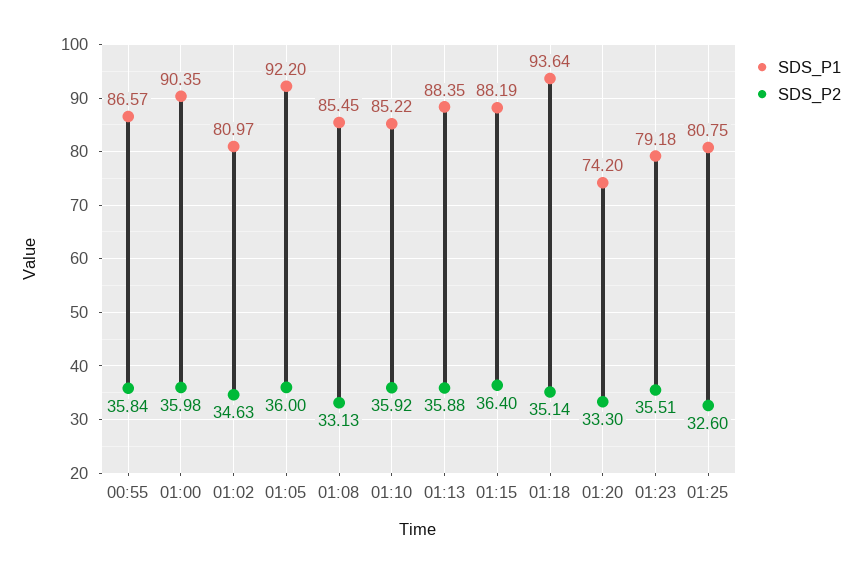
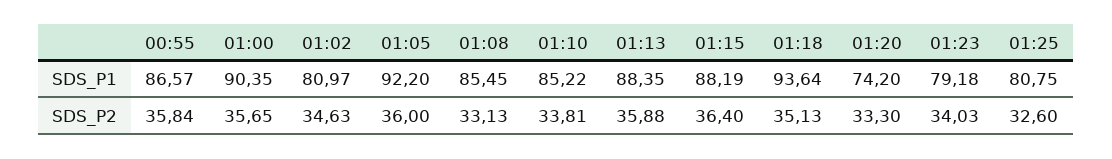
SDS_P2, 01:00: 35.98 -> 35.65
SDS_P2, 01:10: 35.92 -> 33.81
SDS_P2, 01:18: 35.14 -> 35.13
SDS_P2, 01:23: 35.51 -> 34.03

